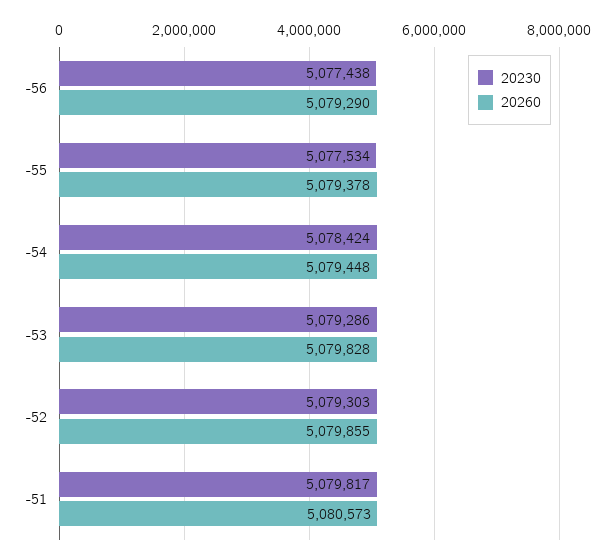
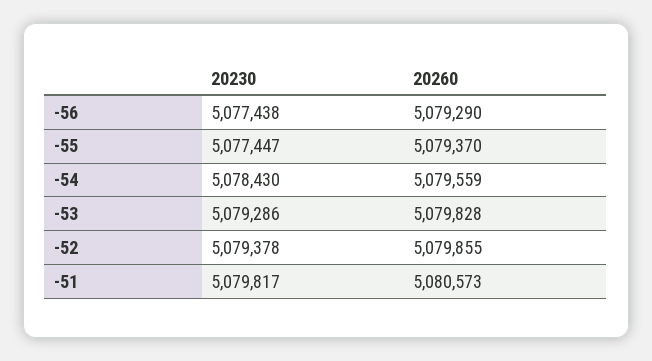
20230, -55: 5077534 -> 5077447
20260, -55: 5079378 -> 5079370
20230, -54: 5078424 -> 5078430
20260, -54: 5079448 -> 5079559
20230, -52: 5079303 -> 5079378

